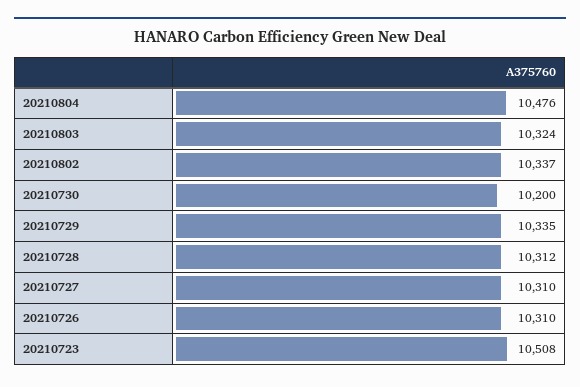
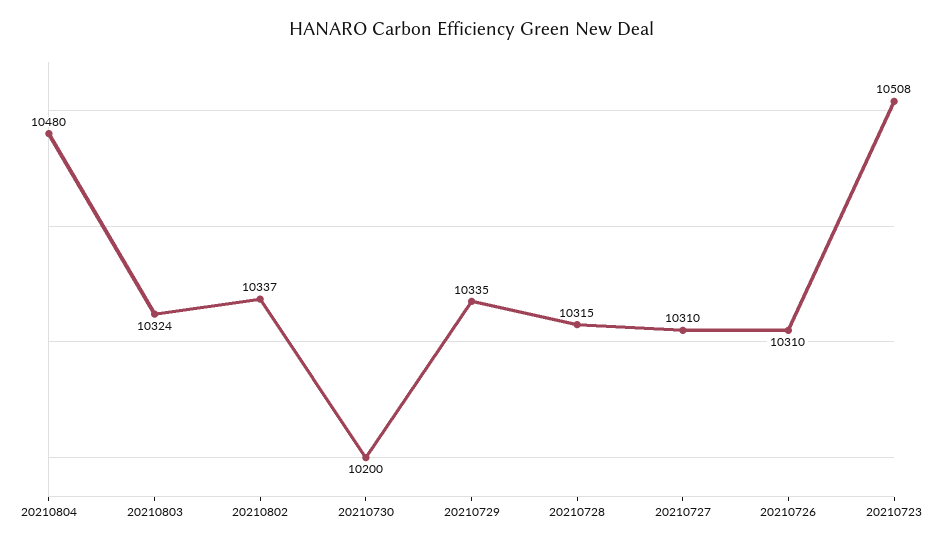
20210804: 10476 -> 10480
20210728: 10312 -> 10315

